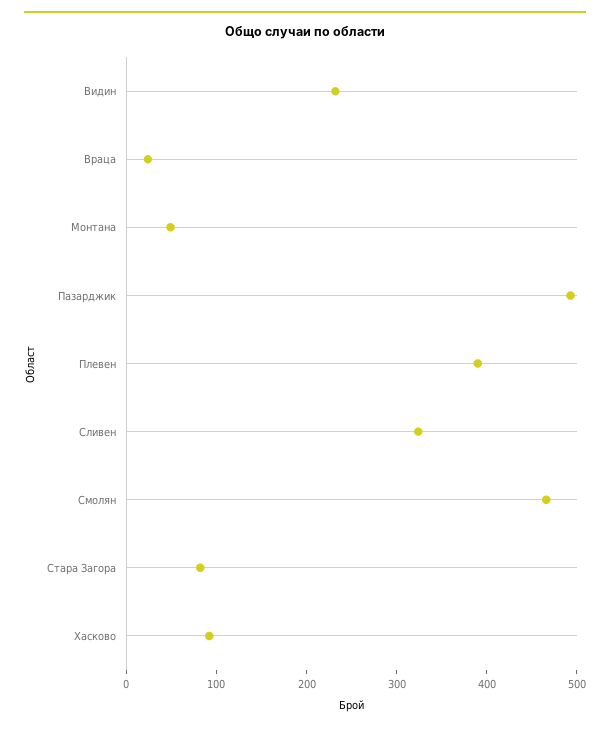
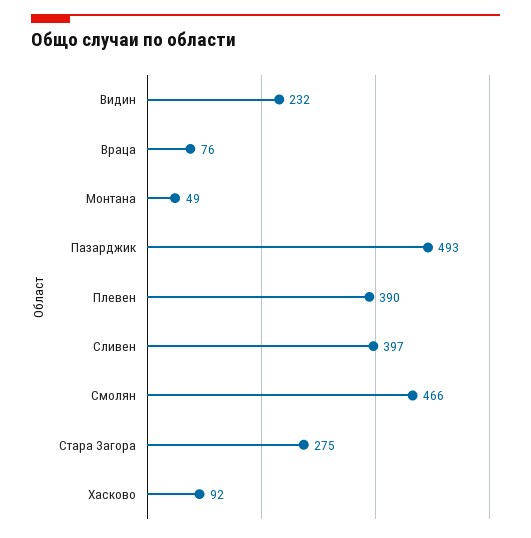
Враца: 20 -> 76
Сливен: 320 -> 397
Стара Загора: 80 -> 275

